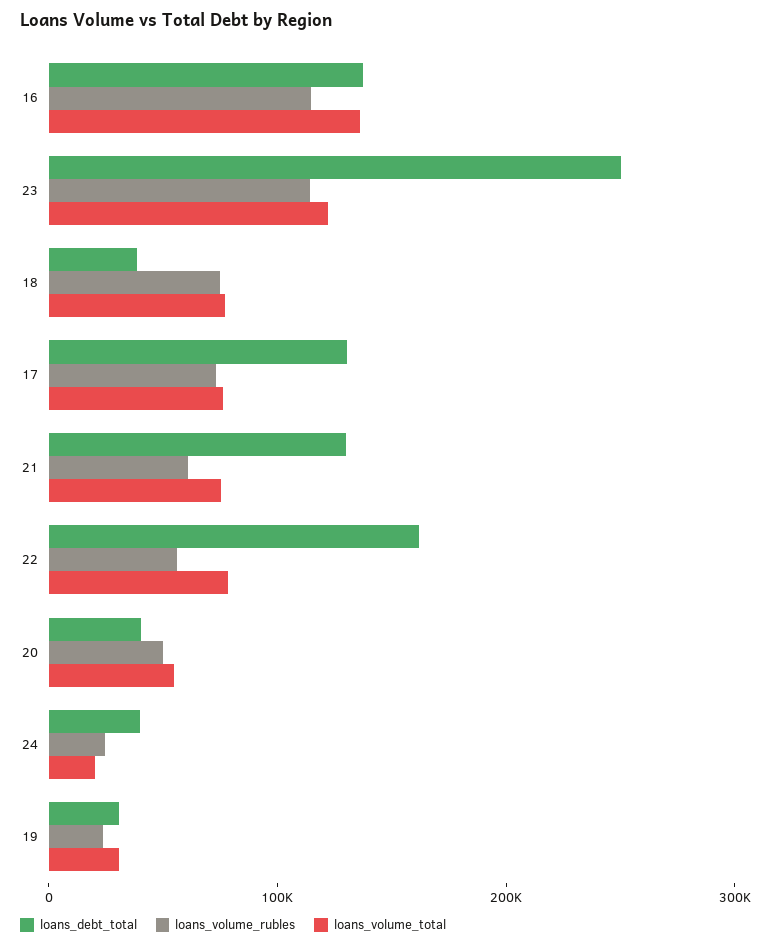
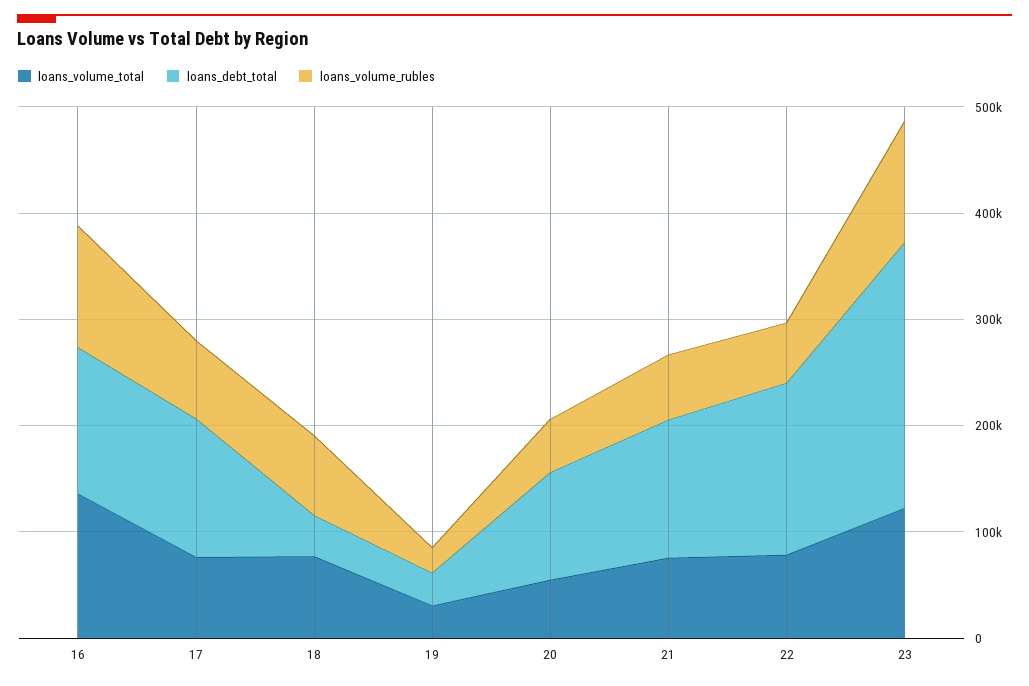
loans_debt_total, 20: 40000 -> 100000
loans_debt_total, 24: 40000 -> none
loans_volume_rubles, 24: 20000 -> none
loans_volume_total, 24: 20000 -> none

